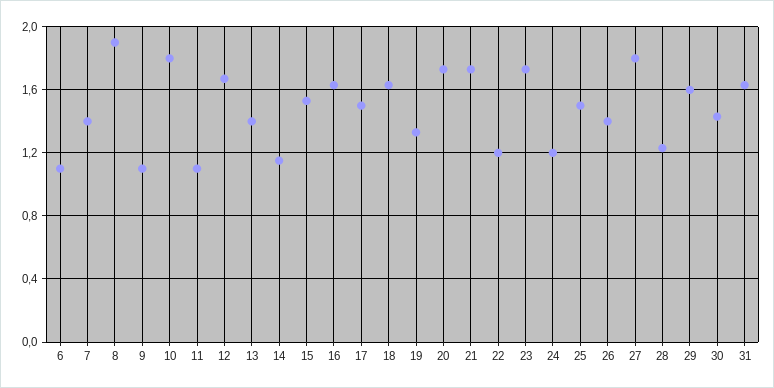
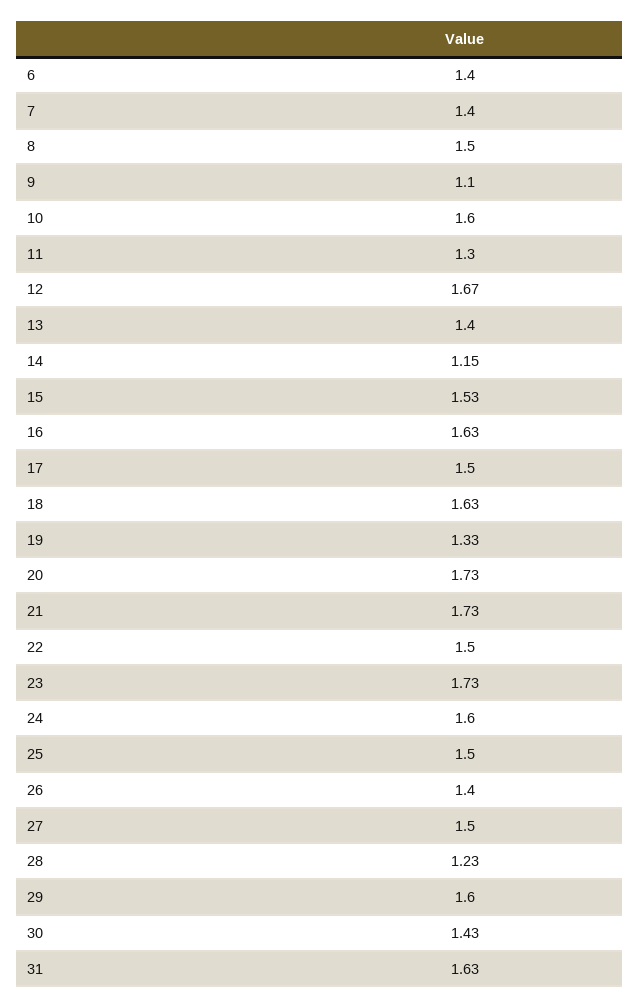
6: 1.1 -> 1.4
8: 1.9 -> 1.5
10: 1.8 -> 1.6
11: 1.1 -> 1.3
22: 1.2 -> 1.5
24: 1.2 -> 1.6
27: 1.8 -> 1.5

